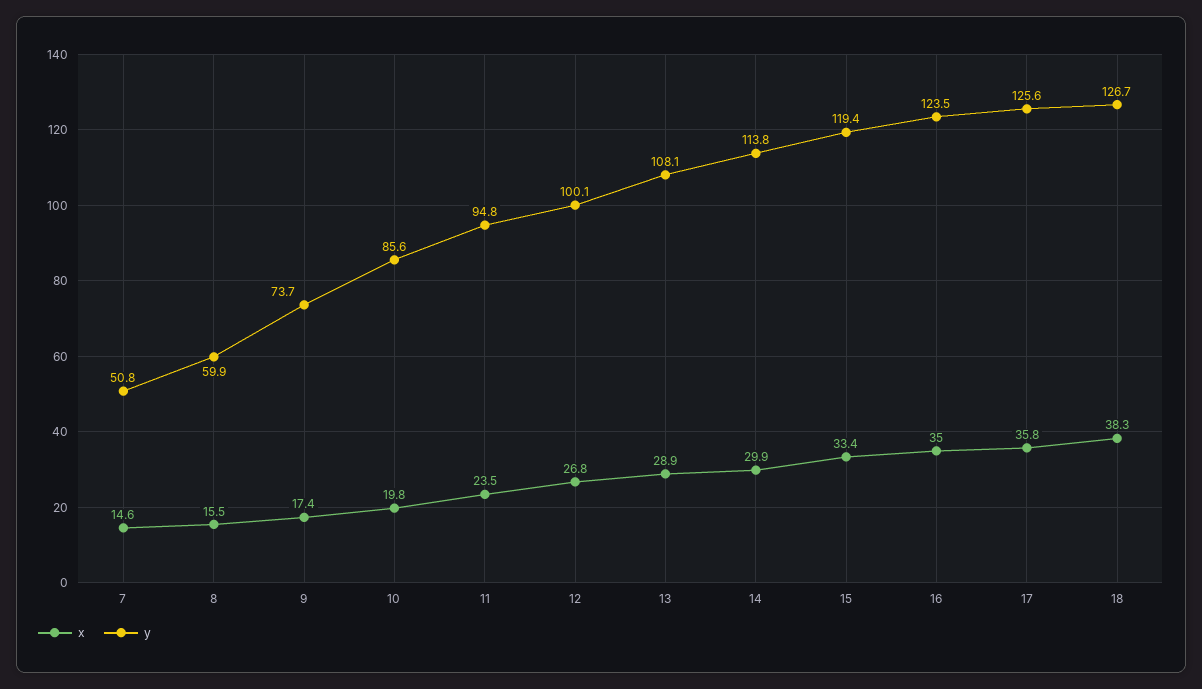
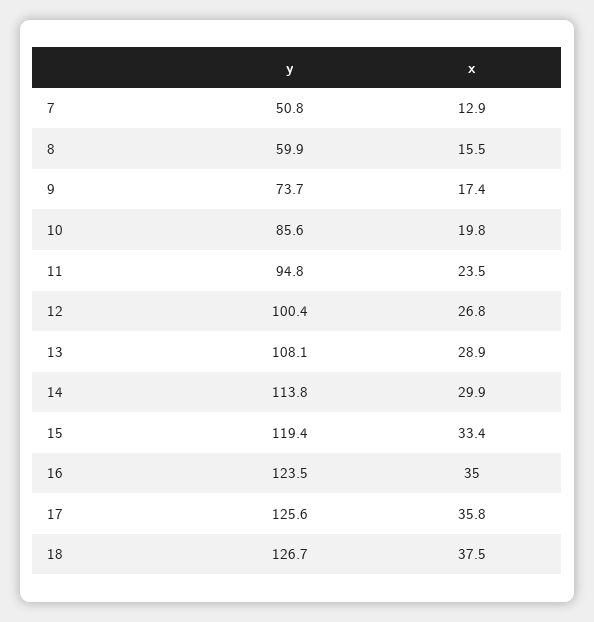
x, 7: 14.6 -> 12.9
y, 12: 100.1 -> 100.4
x, 18: 38.3 -> 37.5

